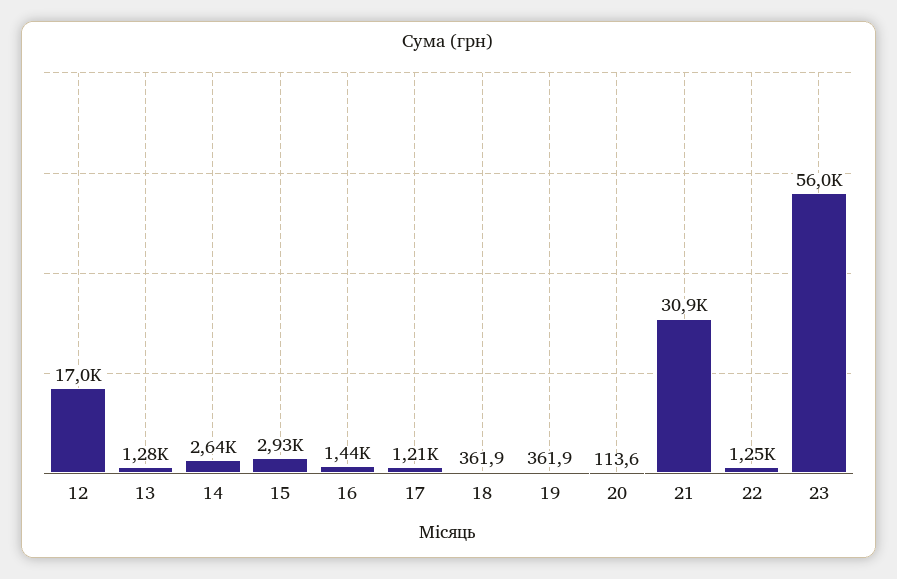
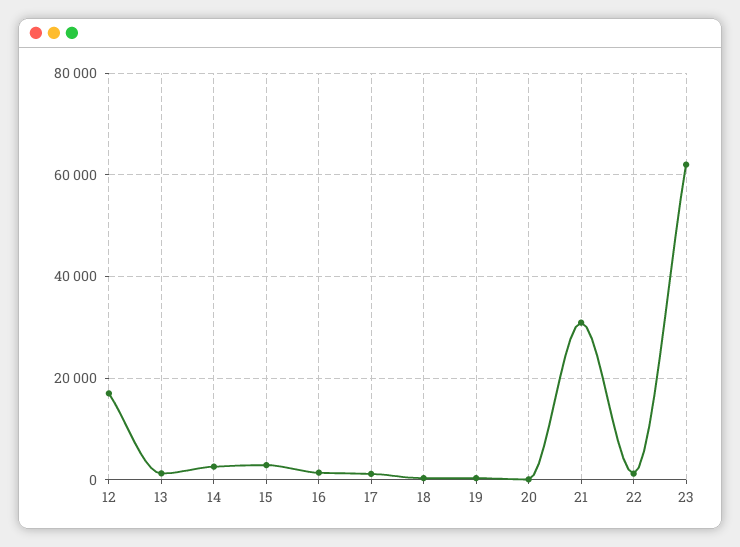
23: 56000 -> 62000

